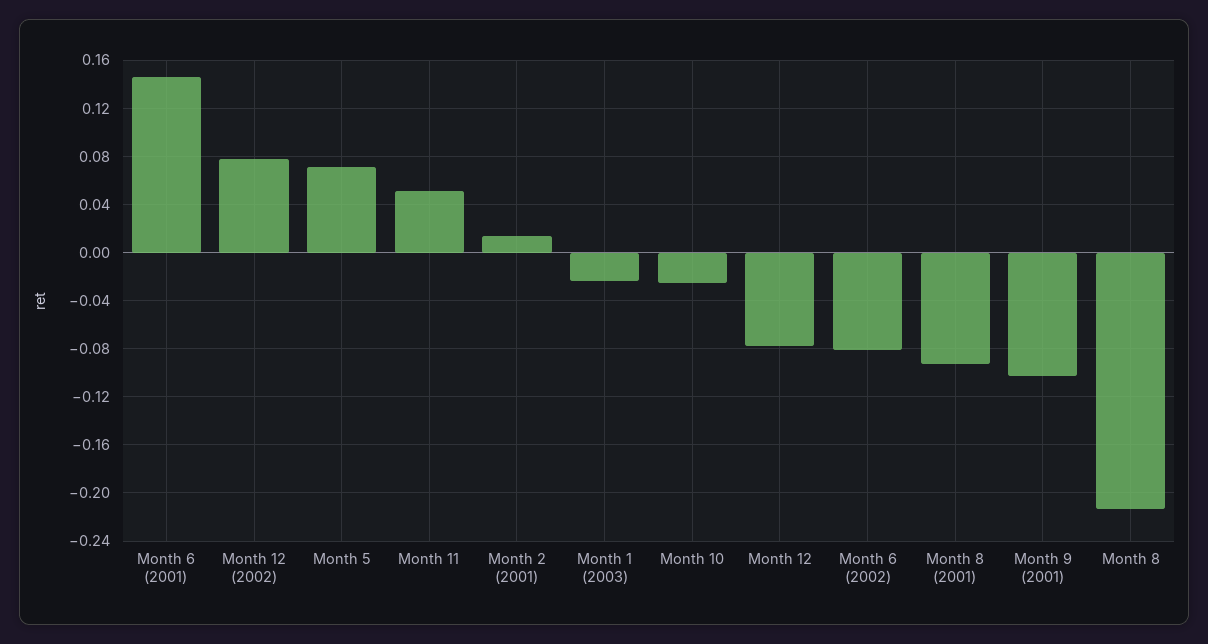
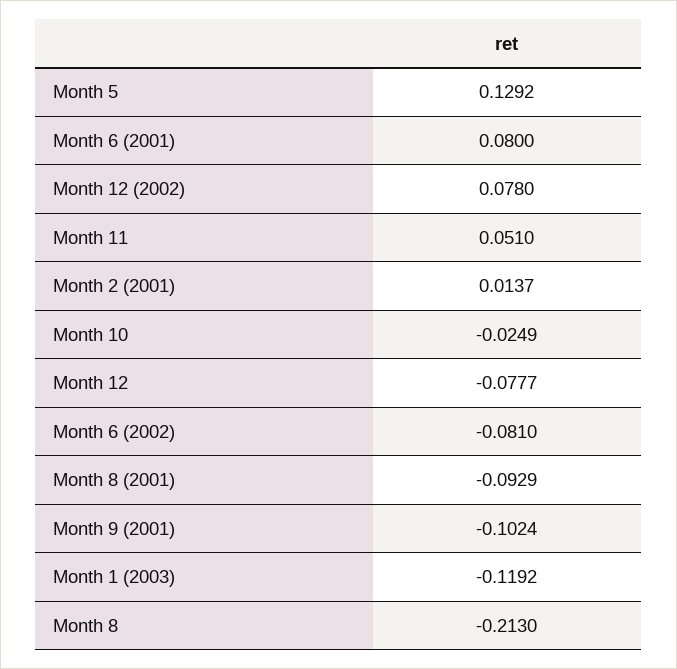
Month 6 (2001): 0.145 -> 0.08
Month 5: 0.07 -> 0.1292
Month 1 (2003): -0.025 -> -0.1192

